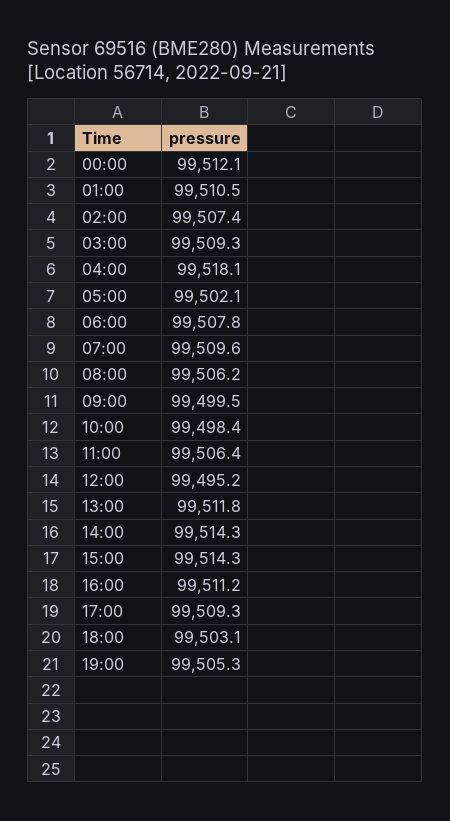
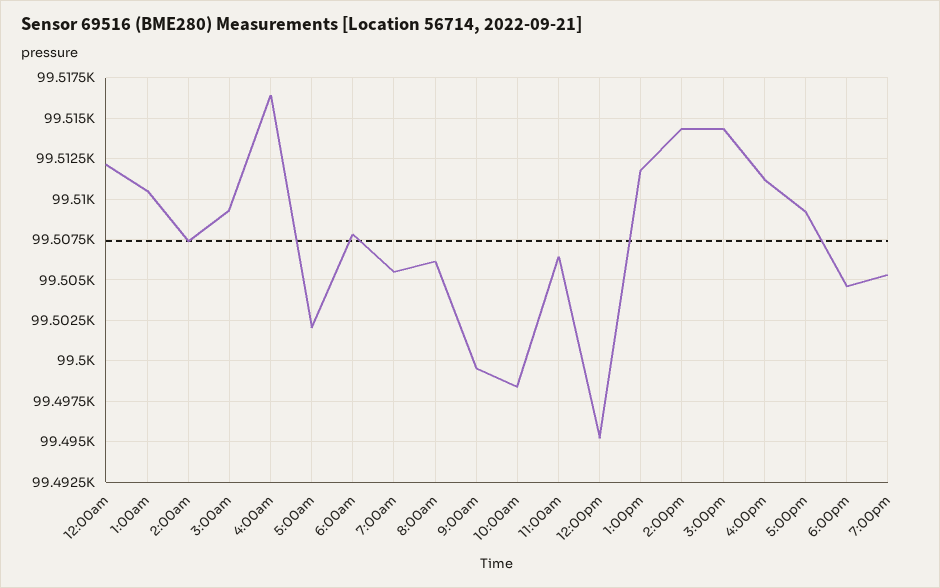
04:00: 99518.1 -> 99516.5
07:00: 99509.6 -> 99505.5
18:00: 99503.1 -> 99504.5

